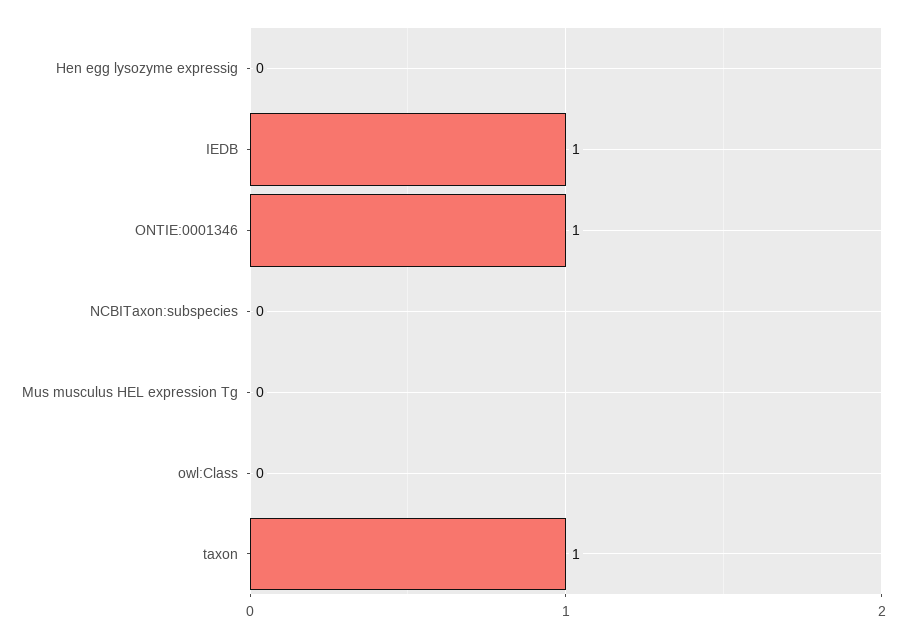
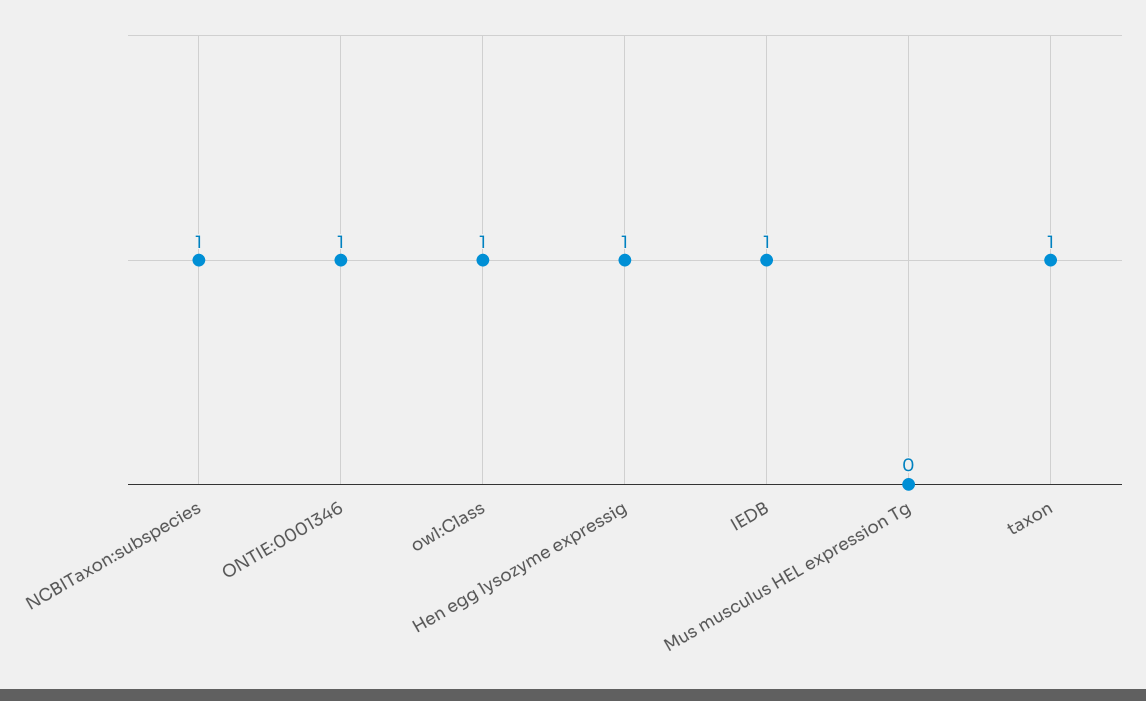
Hen egg lysozyme expressig: 0 -> 1
NCBITaxon:subspecies: 0 -> 1
owl:Class: 0 -> 1

